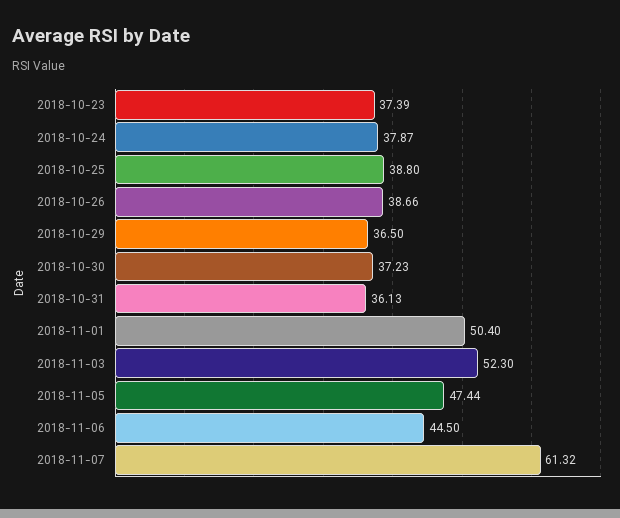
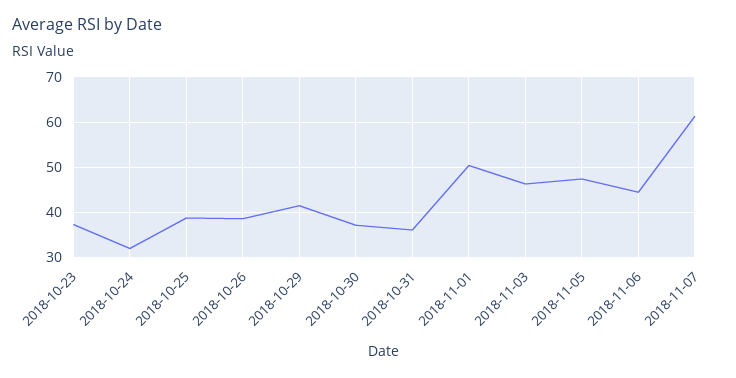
2018-10-24: 37.87 -> 32
2018-10-29: 36.5 -> 42
2018-11-03: 52.3 -> 46

